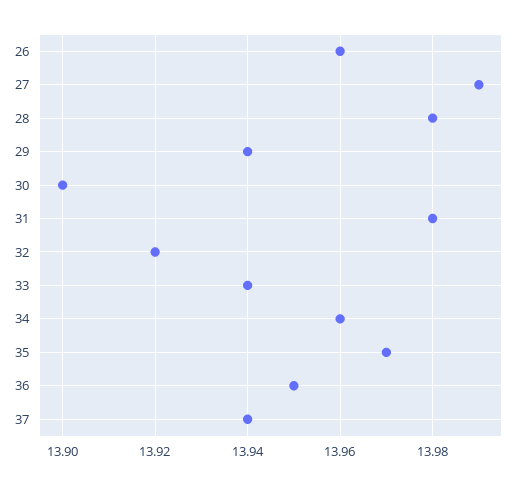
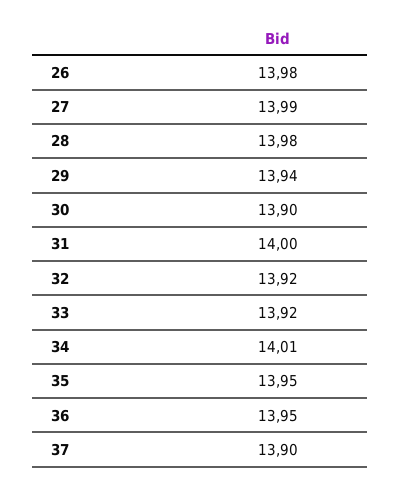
26: 13.96 -> 13.98
31: 13.98 -> 14
33: 13.94 -> 13.92
34: 13.96 -> 14.01
35: 13.97 -> 13.95
37: 13.94 -> 13.9

